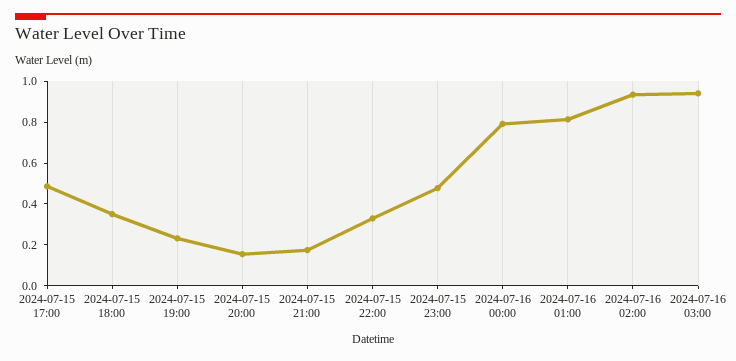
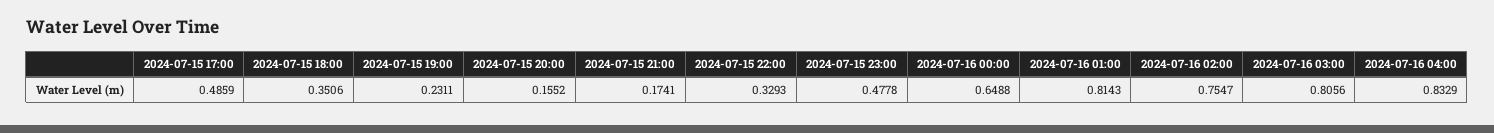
2024-07-16 00:00: 0.8 -> 0.6488
2024-07-16 02:00: 0.95 -> 0.7547
2024-07-16 03:00: 0.95 -> 0.8056
2024-07-16 04:00: none -> 0.8329

